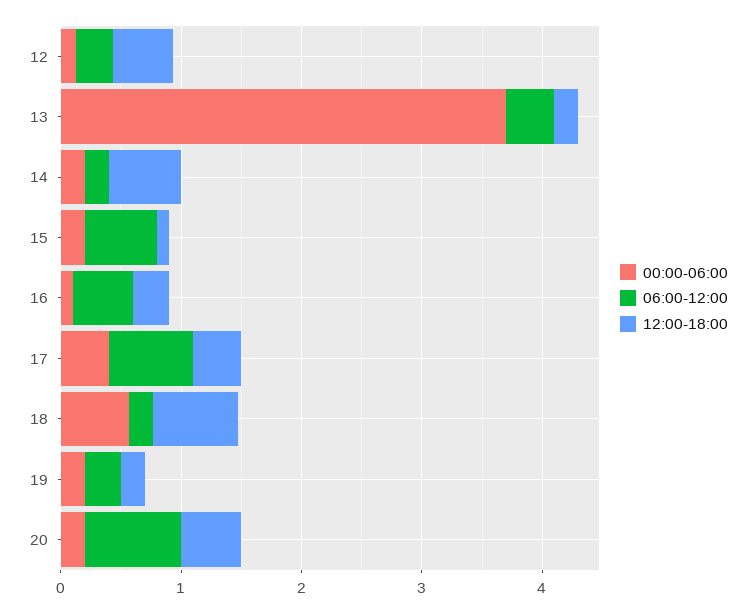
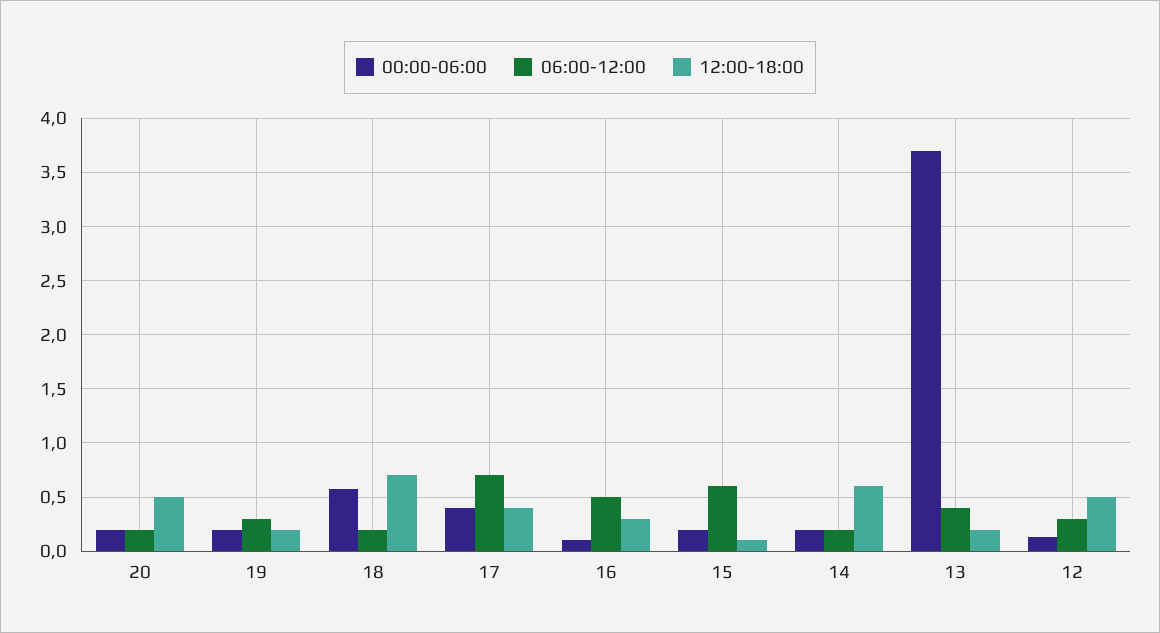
06:00-12:00, 20: 0.8 -> 0.2

